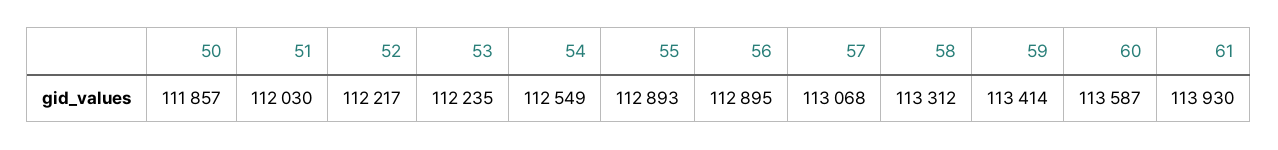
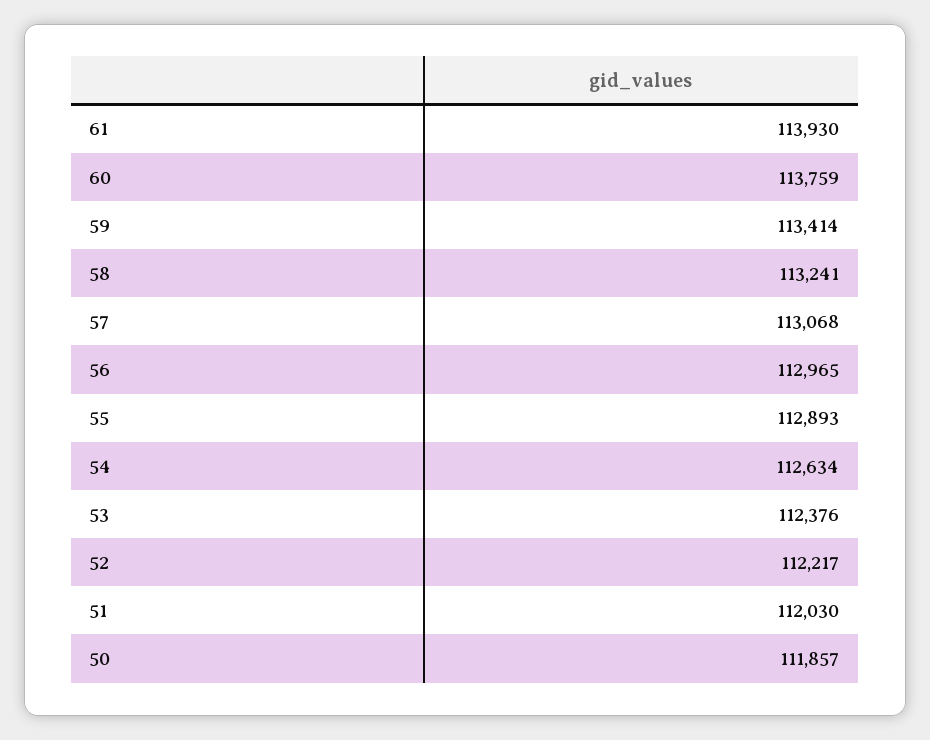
53: 112235 -> 112376
54: 112549 -> 112634
56: 112895 -> 112965
58: 113312 -> 113241
60: 113587 -> 113759

